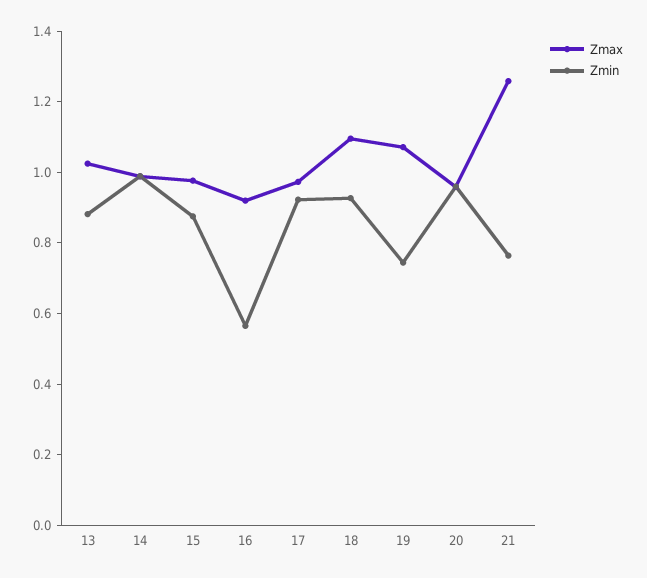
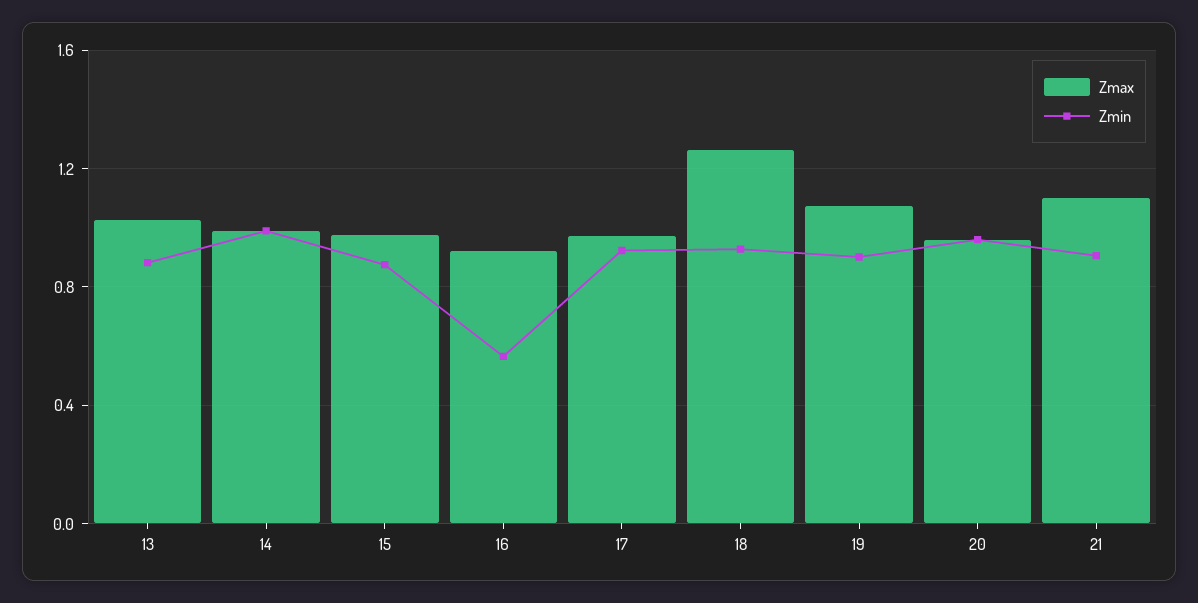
Zmax, 18: 1.1 -> 1.25
Zmin, 19: 0.75 -> 0.9
Zmax, 21: 1.25 -> 1.1
Zmin, 21: 0.75 -> 0.9

